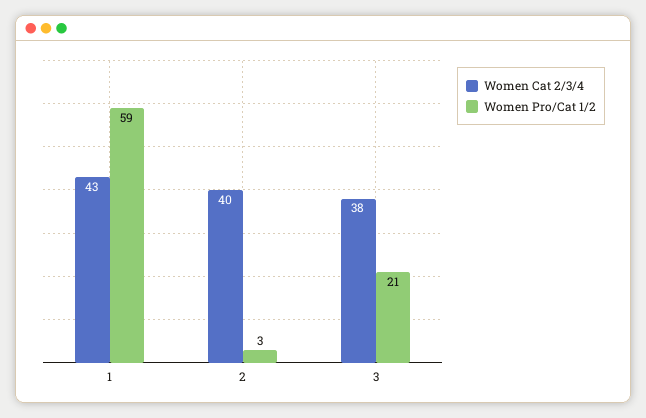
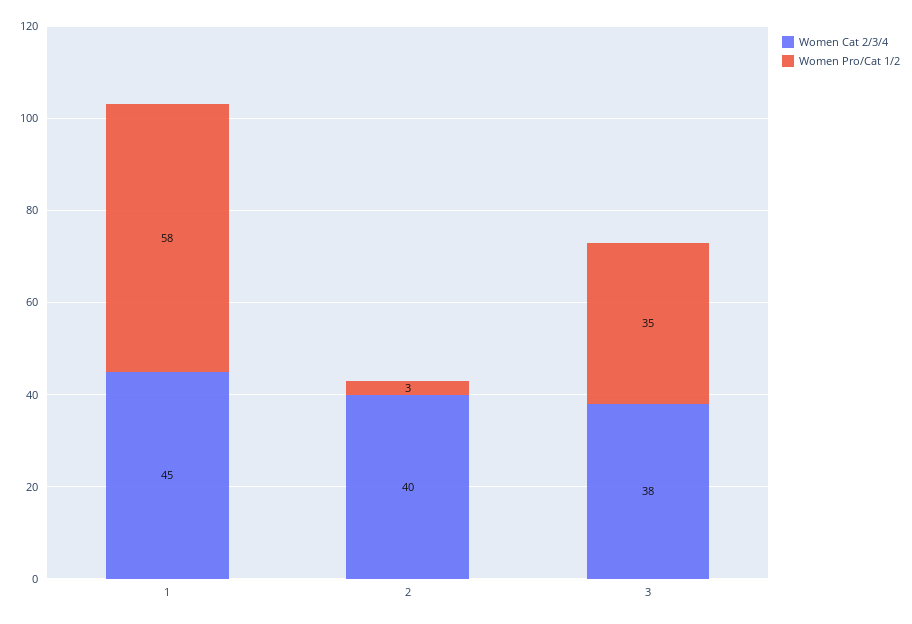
Women Cat 2/3/4, 1: 43 -> 45
Women Pro/Cat 1/2, 1: 59 -> 58
Women Pro/Cat 1/2, 3: 21 -> 35

